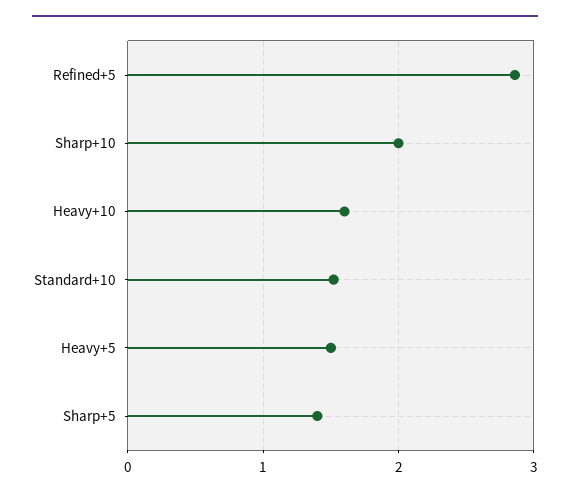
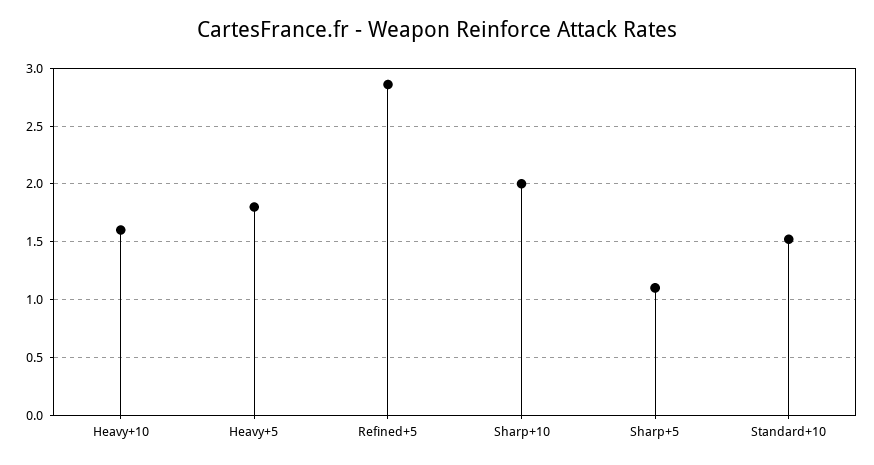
Heavy+5: 1.5 -> 1.8
Sharp+5: 1.4 -> 1.1

